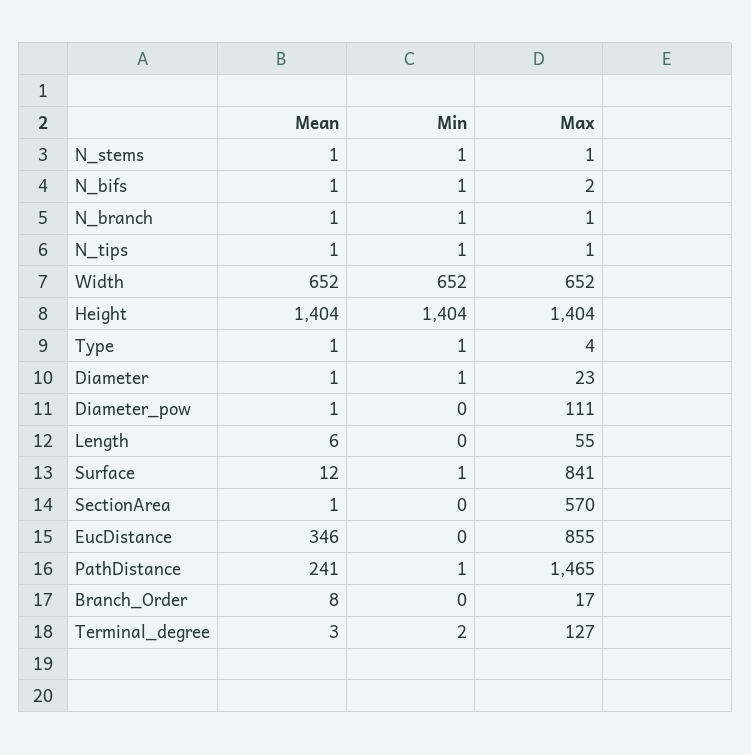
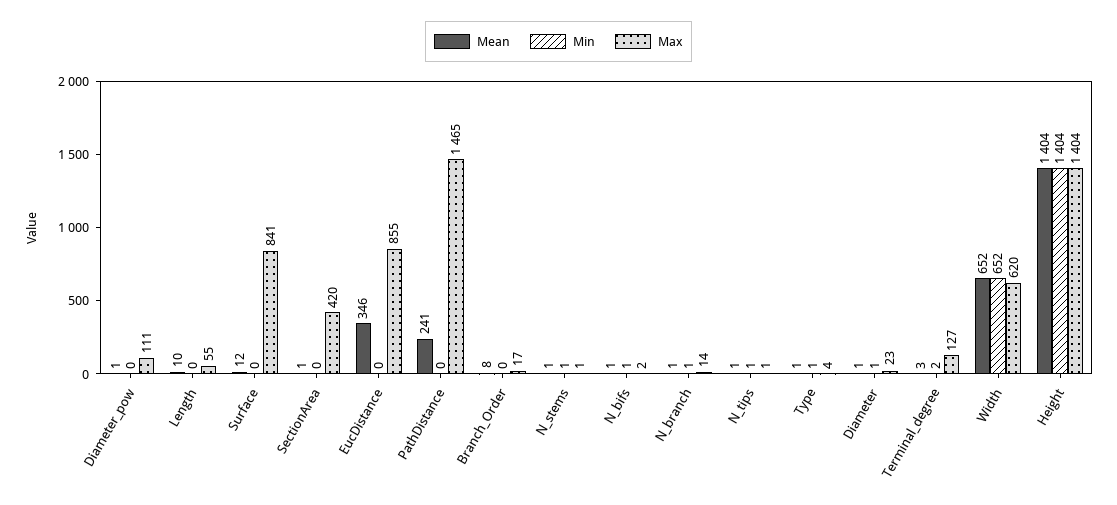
Max, N_branch: 1 -> 14
Max, Width: 652 -> 620
Mean, Length: 6 -> 10
Min, Surface: 1 -> 0
Max, SectionArea: 570 -> 420
Min, PathDistance: 1 -> 0

